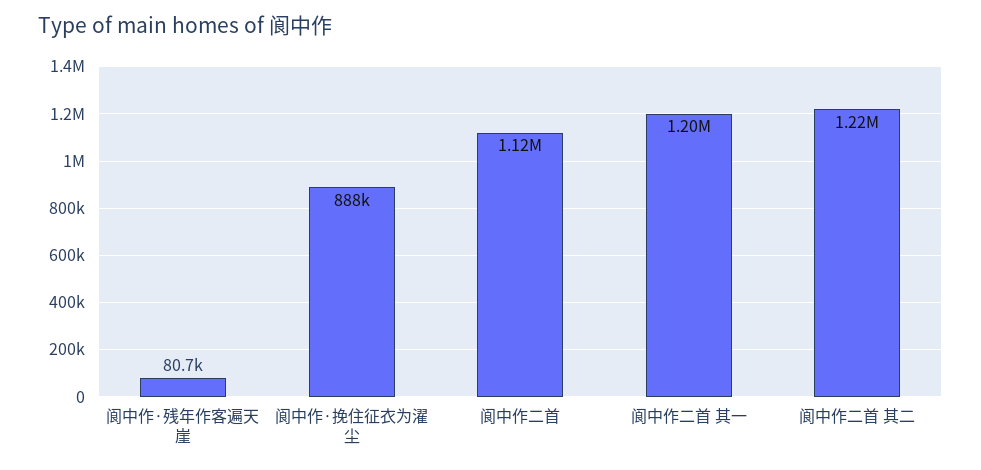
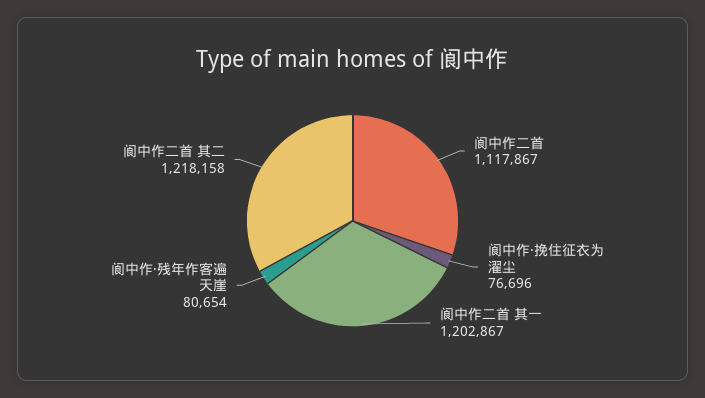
阆中作·挽住征衣为濯尘: 888000 -> 76696

